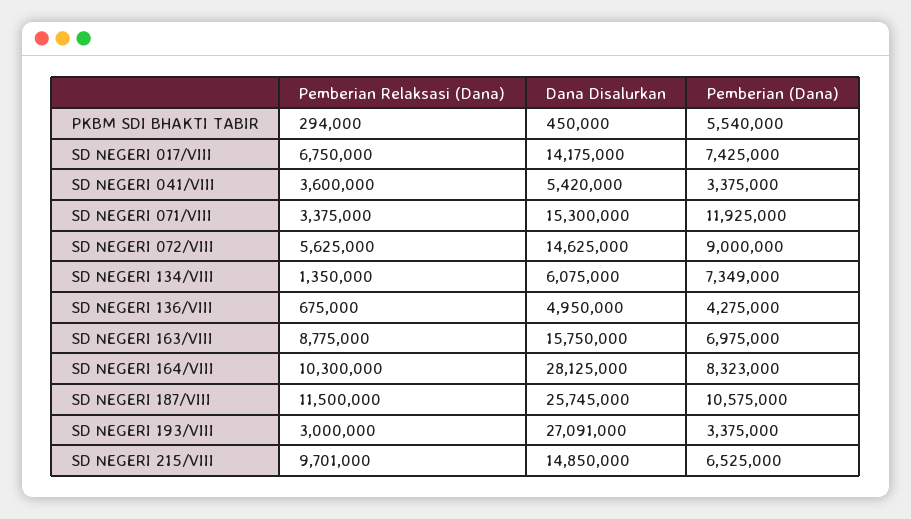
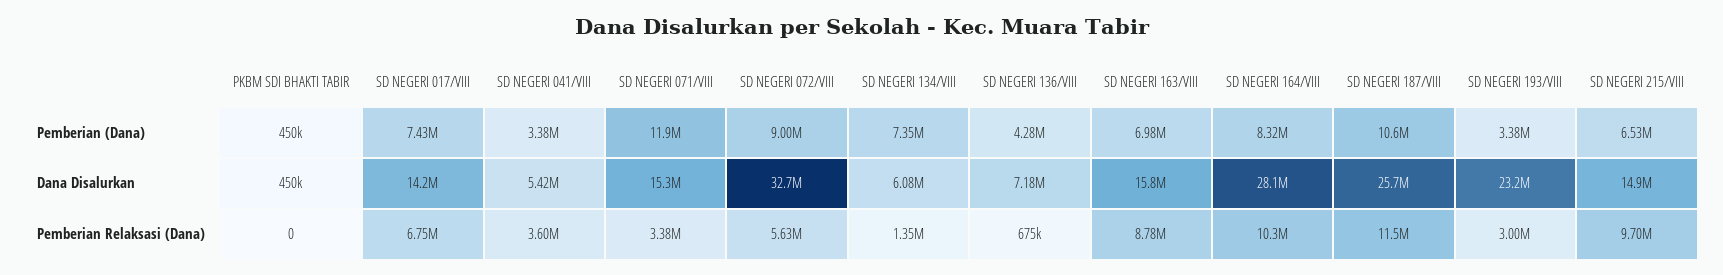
Pemberian Relaksasi (Dana), PKBM SDI BHAKTI TABIR: 294000 -> 0
Pemberian (Dana), PKBM SDI BHAKTI TABIR: 5540000 -> 450000
Dana Disalurkan, SD NEGERI 072/VIII: 14625000 -> 32700000
Dana Disalurkan, SD NEGERI 136/VIII: 4950000 -> 7180000
Dana Disalurkan, SD NEGERI 193/VIII: 27091000 -> 23200000

